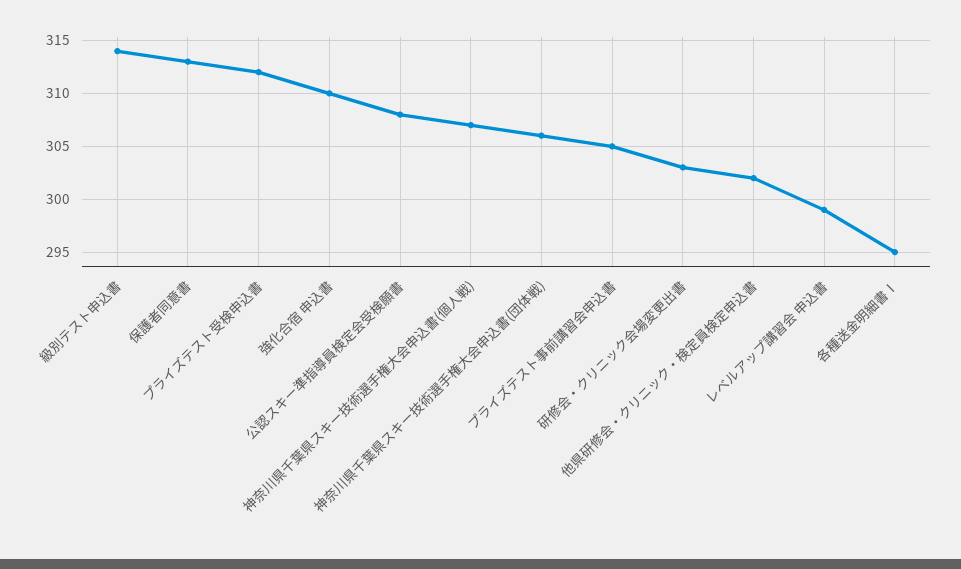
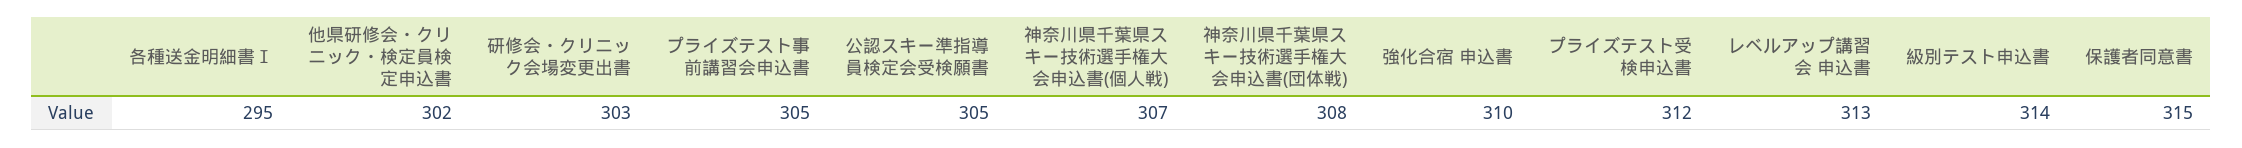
保護者同意書: 313 -> 315
公認スキー準指導員検定会受検願書: 308 -> 305
神奈川県千葉県スキー技術選手権大会申込書(団体戦): 306 -> 308
レベルアップ講習会 申込書: 299 -> 313

